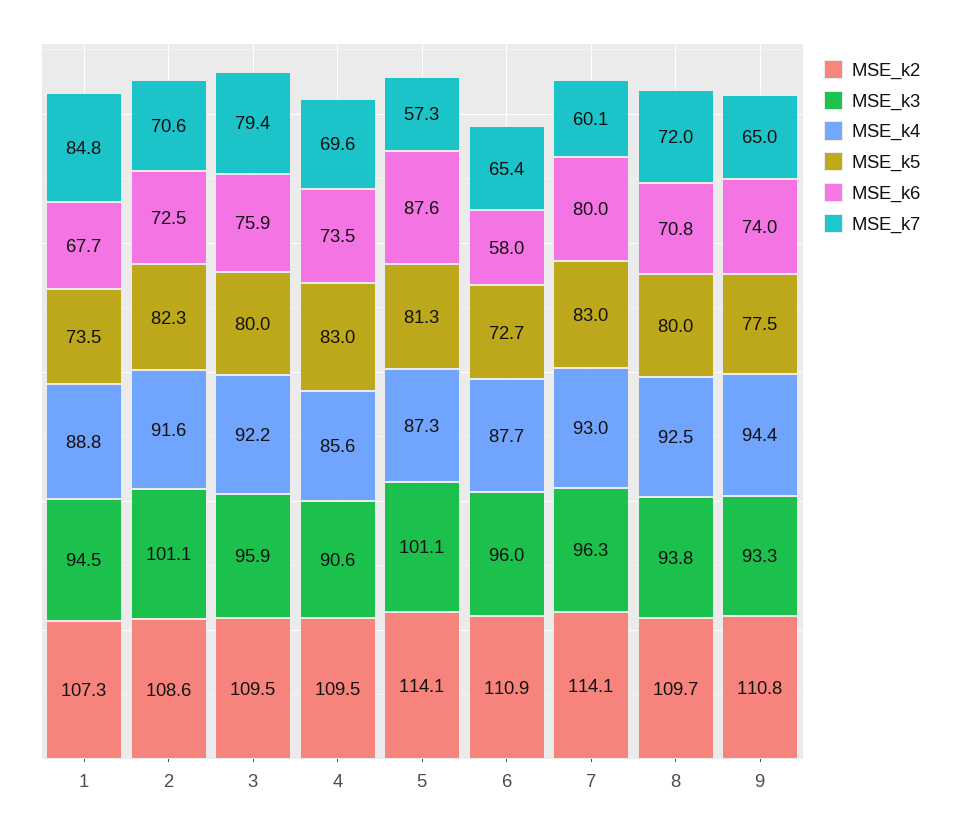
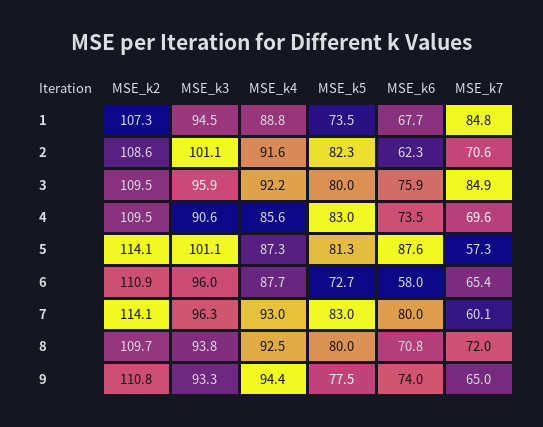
MSE_k6, 2: 72.5 -> 62.3
MSE_k7, 3: 79.4 -> 84.9

